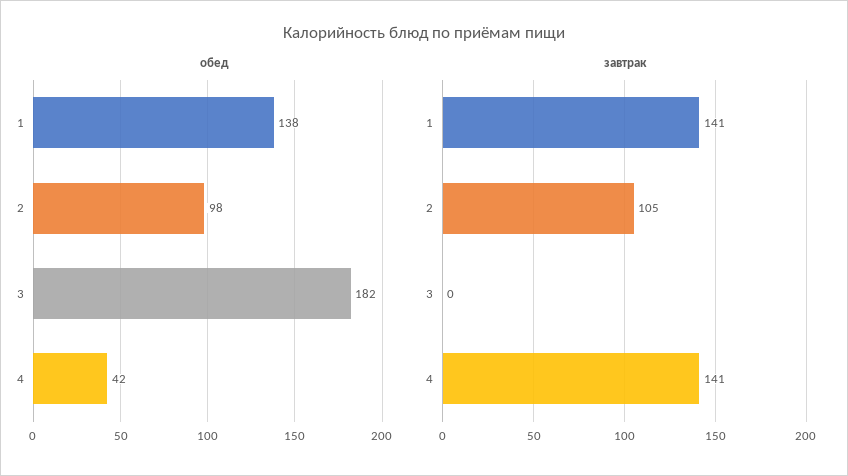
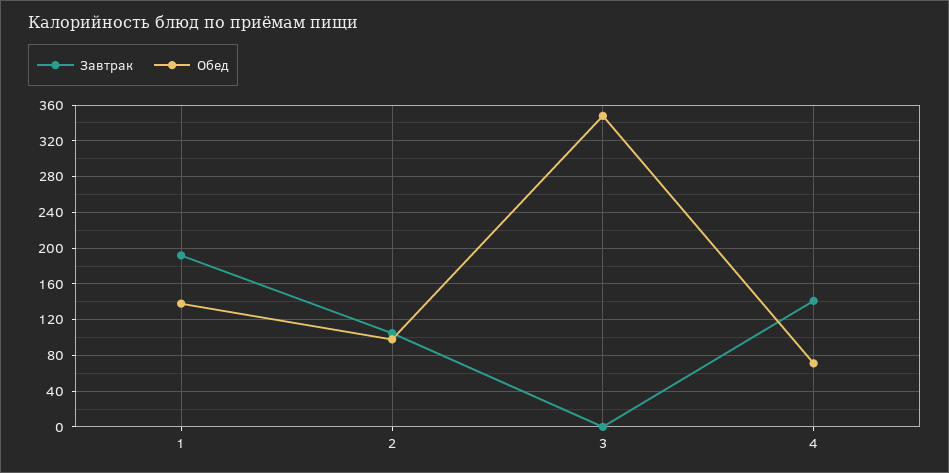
обед, 3: 182 -> 350
обед, 4: 42 -> 70
завтрак, 1: 141 -> 190

